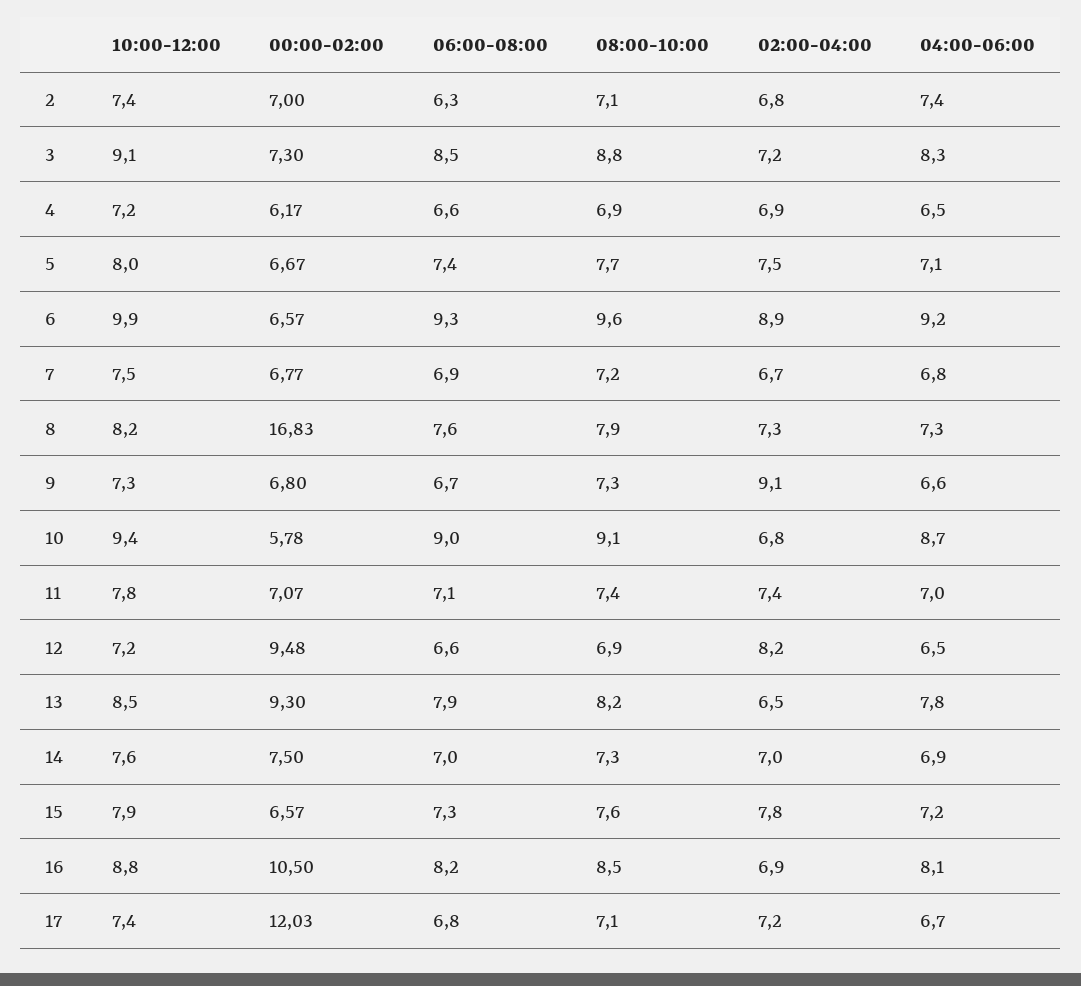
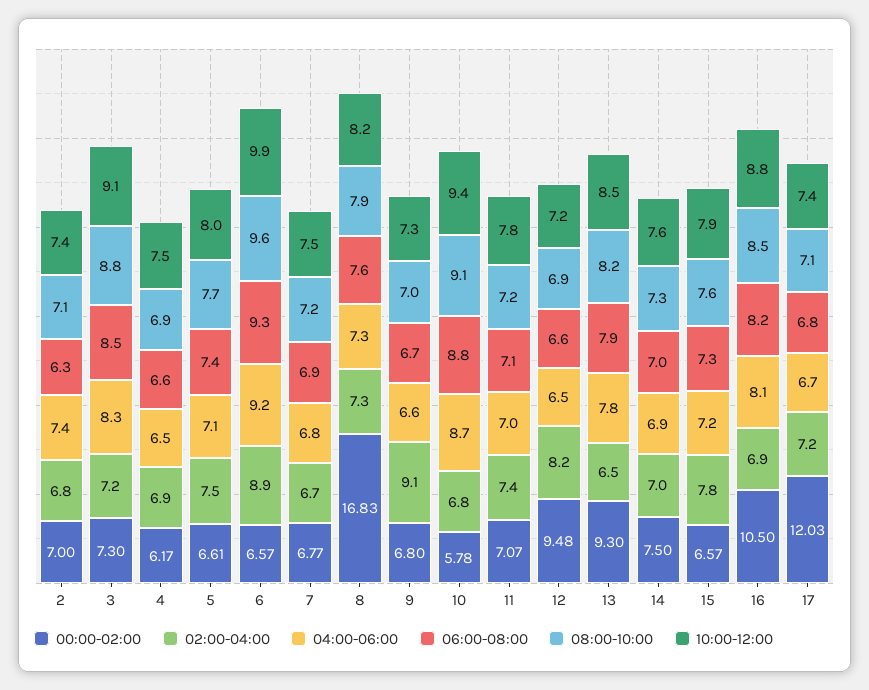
10:00-12:00, 4: 7.2 -> 7.5
00:00-02:00, 5: 6.67 -> 6.61
08:00-10:00, 9: 7.3 -> 7
06:00-08:00, 10: 9 -> 8.8
08:00-10:00, 11: 7.4 -> 7.2

